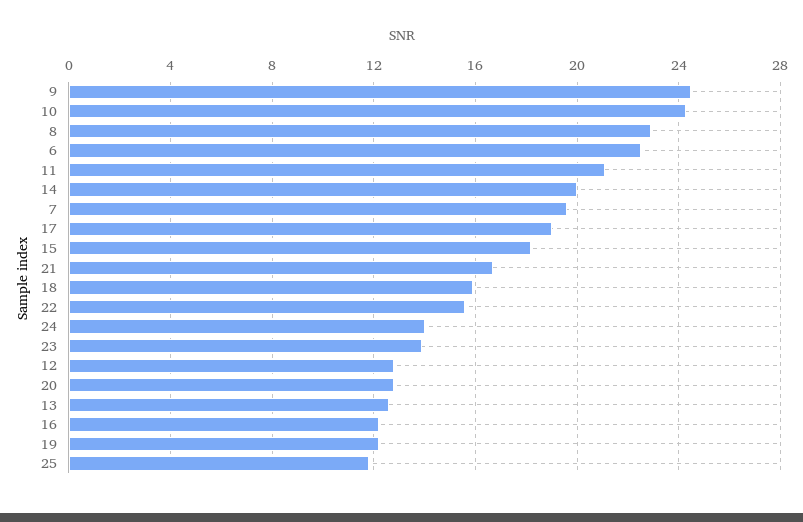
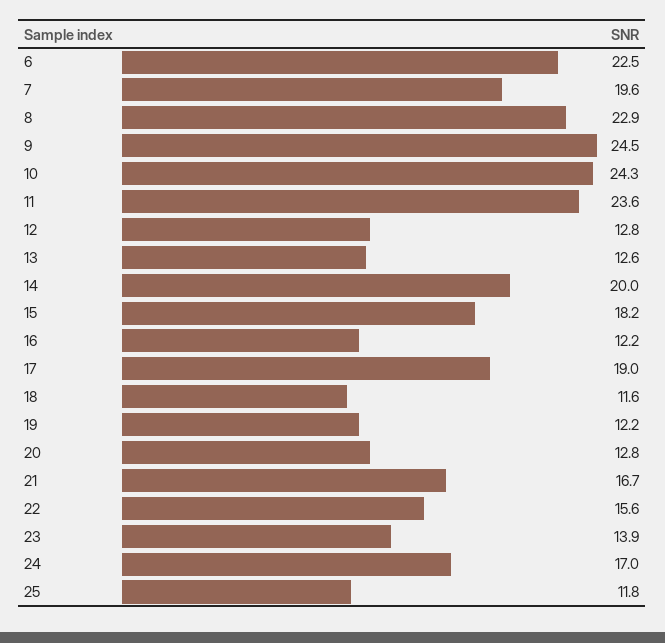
11: 21 -> 23.6
18: 16 -> 11.6
24: 14 -> 17

